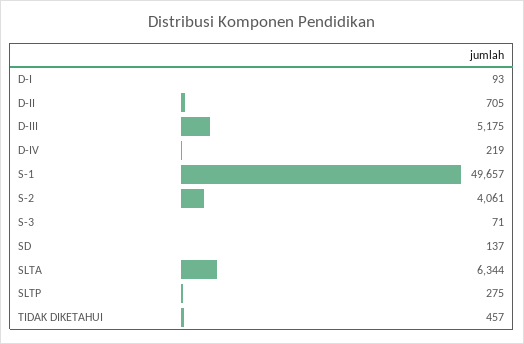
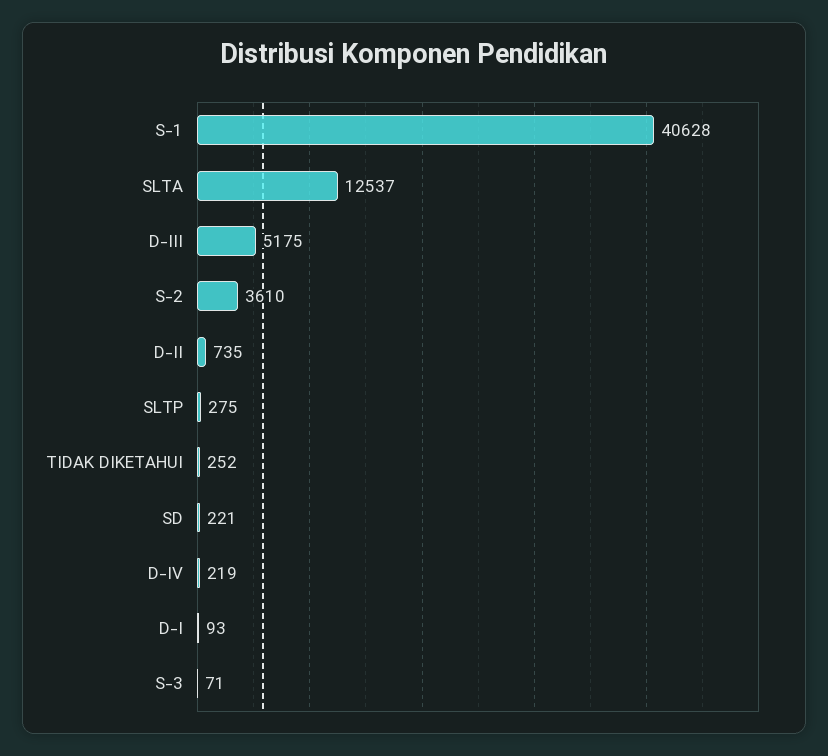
D-II: 705 -> 735
S-1: 49657 -> 40628
S-2: 4061 -> 3610
SD: 137 -> 221
SLTA: 6344 -> 12537
TIDAK DIKETAHUI: 457 -> 252

